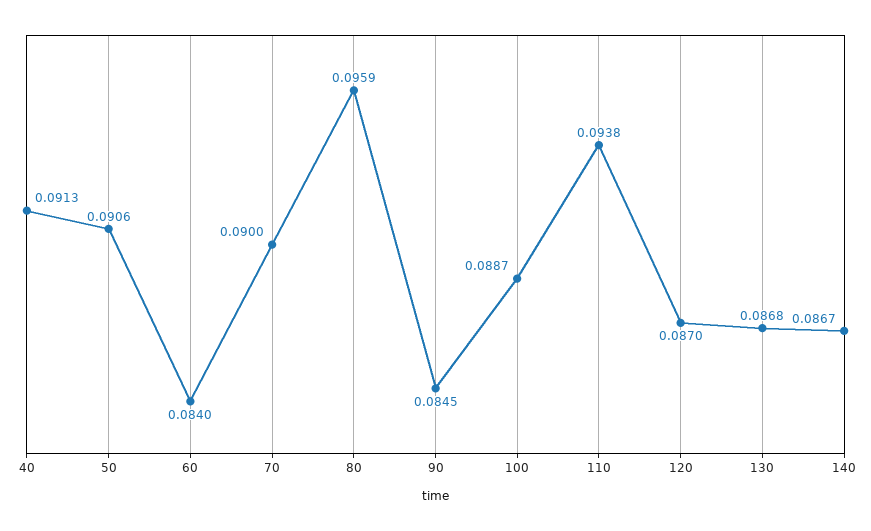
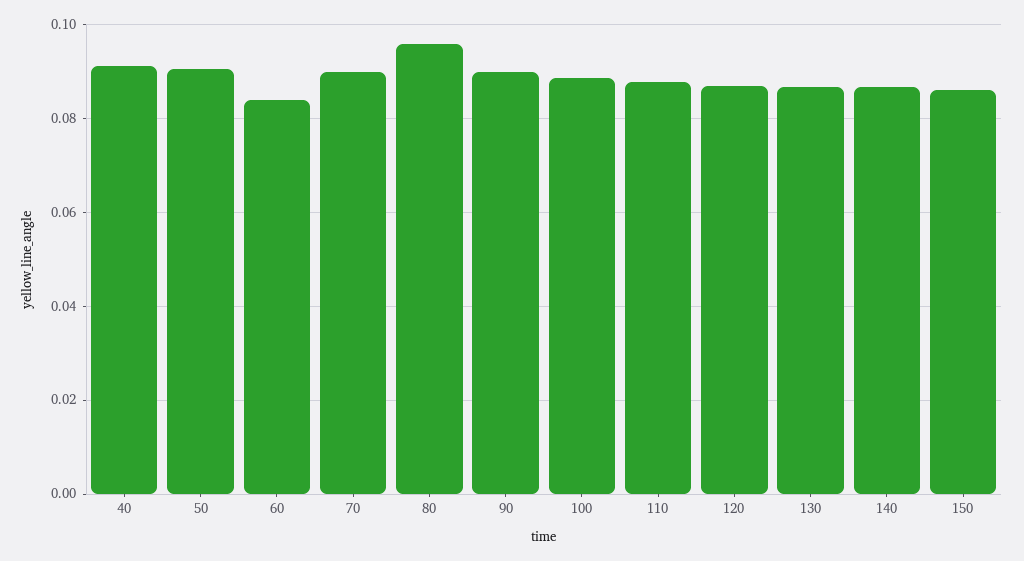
90: 0.0845 -> 0.09
110: 0.0938 -> 0.088
150: none -> 0.086

